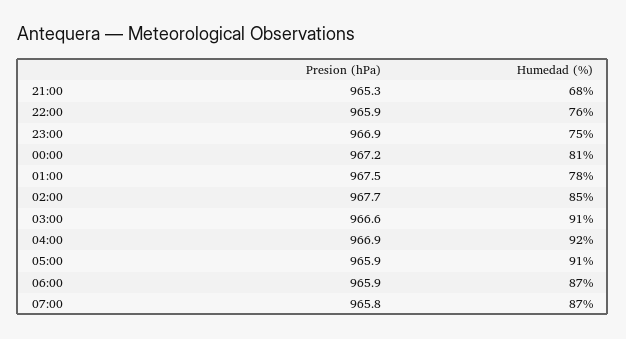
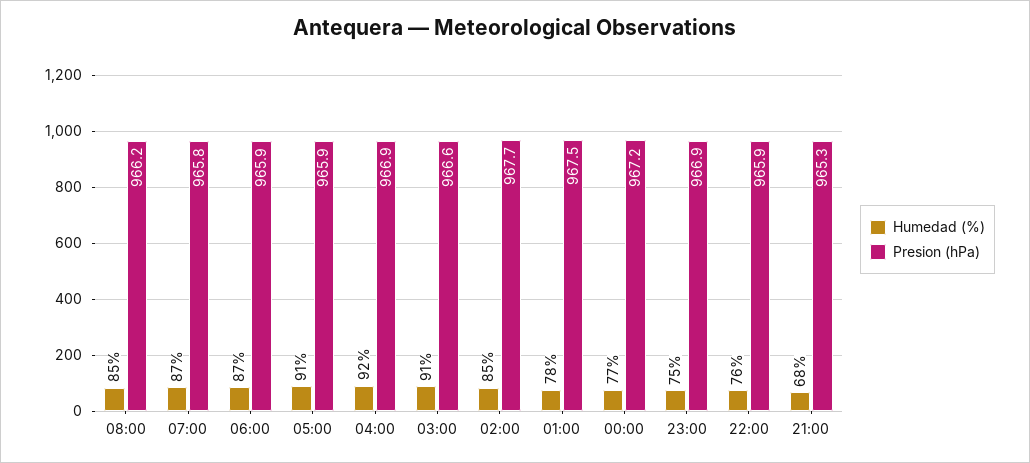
Humedad (%), 00:00: 81 -> 77
Humedad (%), 08:00: none -> 85
Presion (hPa), 08:00: none -> 966.2

